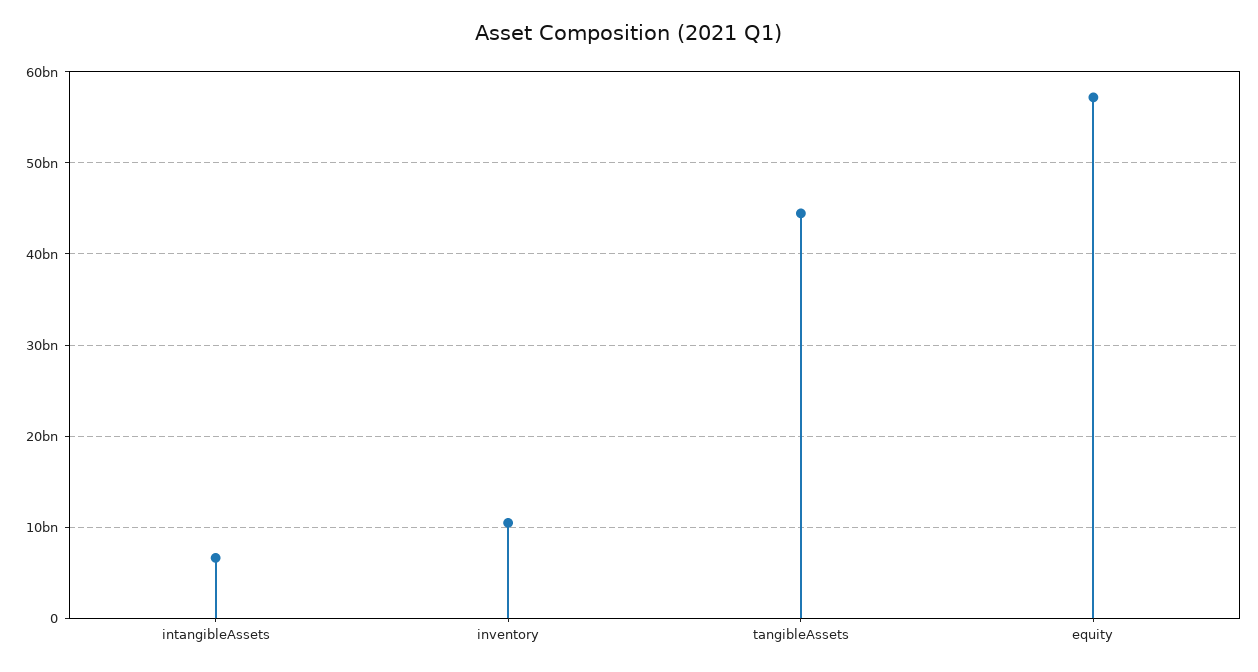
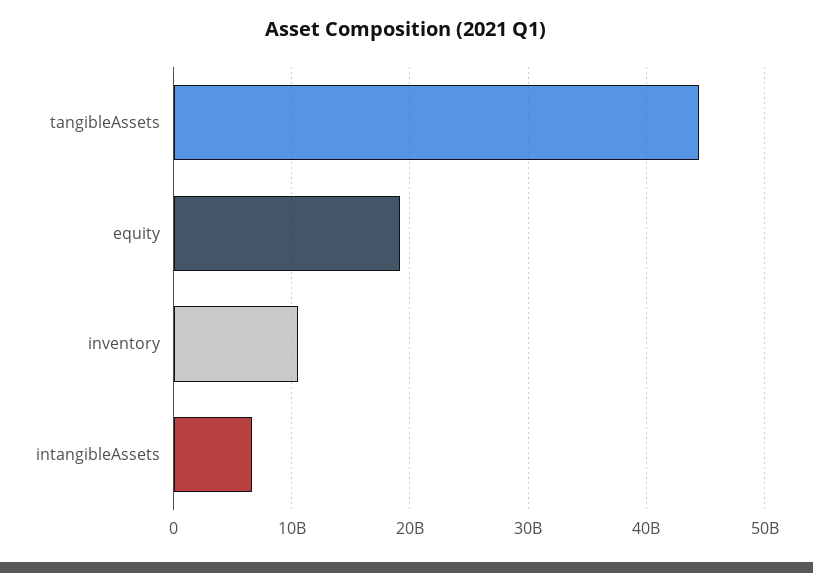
equity: 57000000000 -> 19000000000

